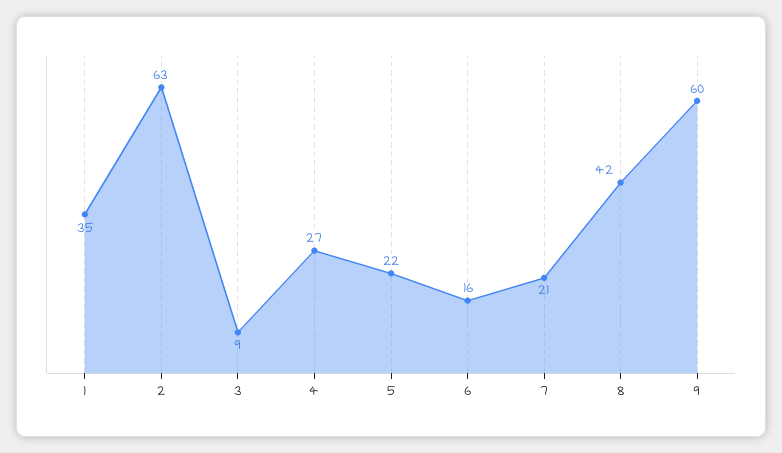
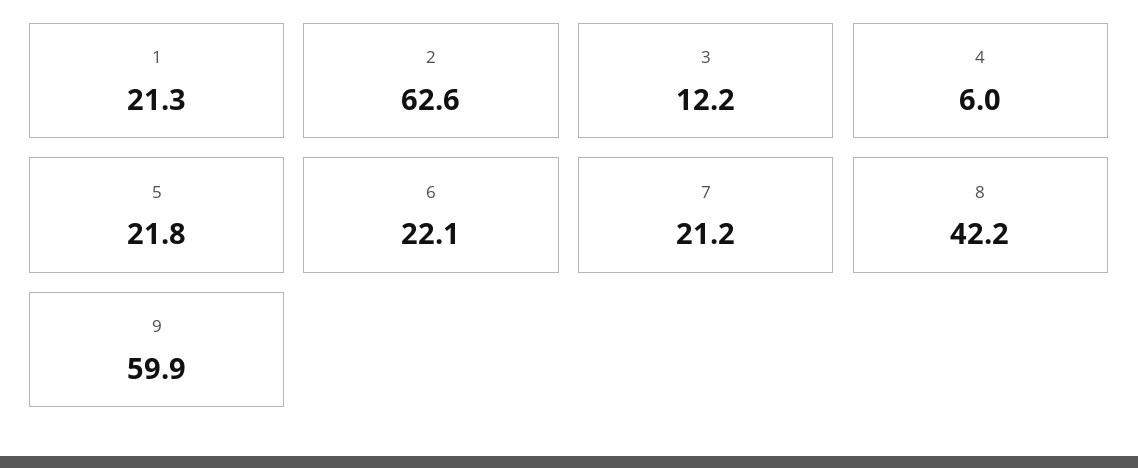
1: 35 -> 21.3
3: 9 -> 12.2
4: 27 -> 6
6: 16 -> 22.1

